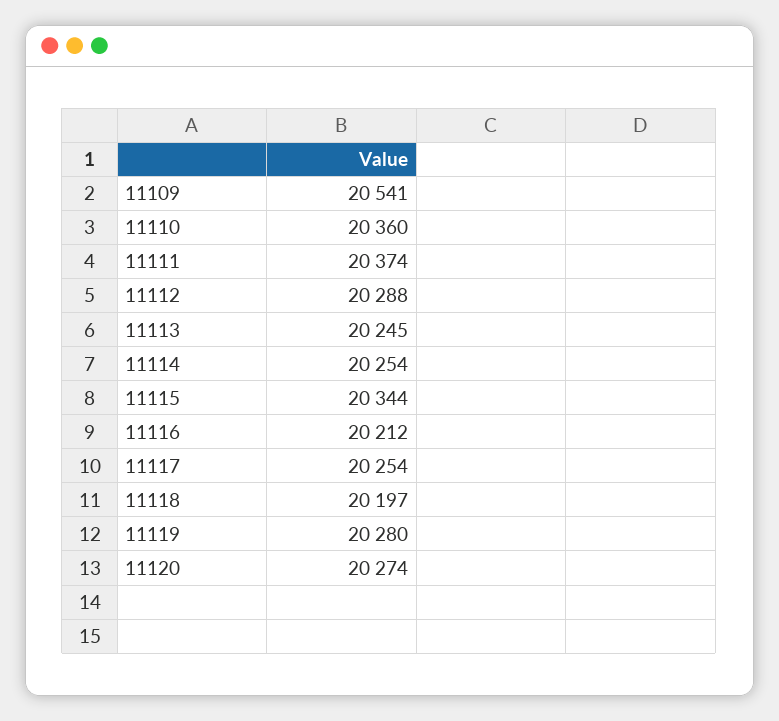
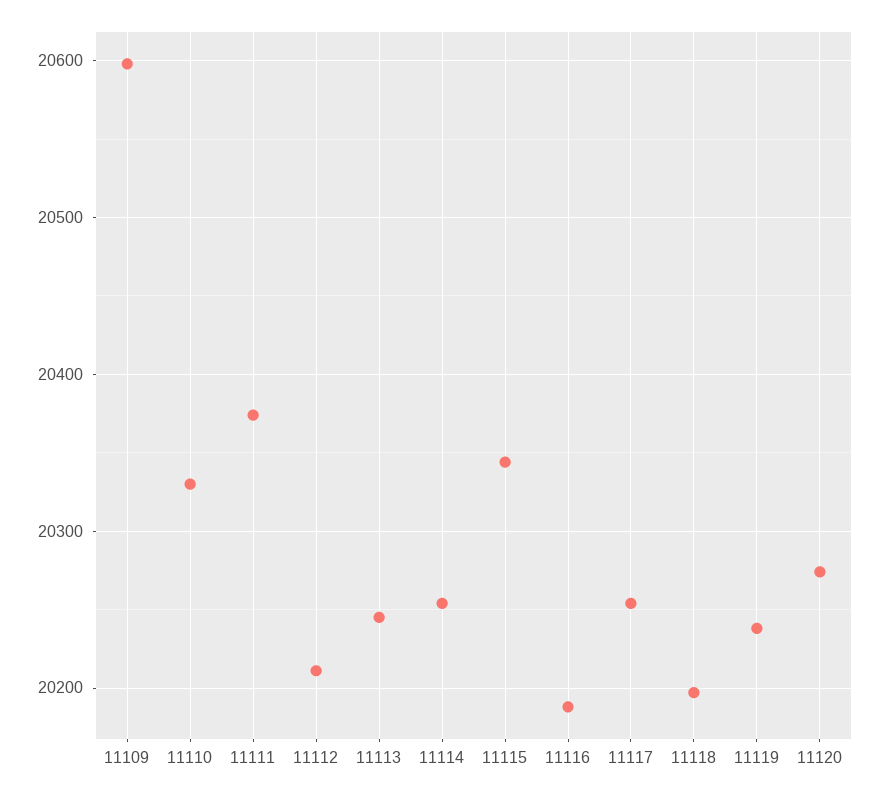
11109: 20541 -> 20600
11110: 20360 -> 20330
11112: 20288 -> 20210
11116: 20212 -> 20190
11119: 20280 -> 20240

